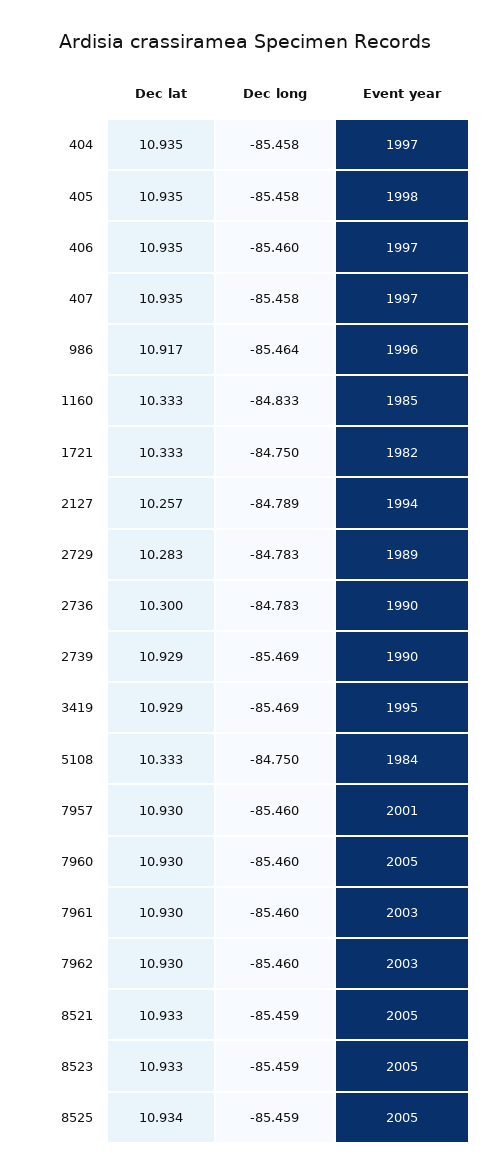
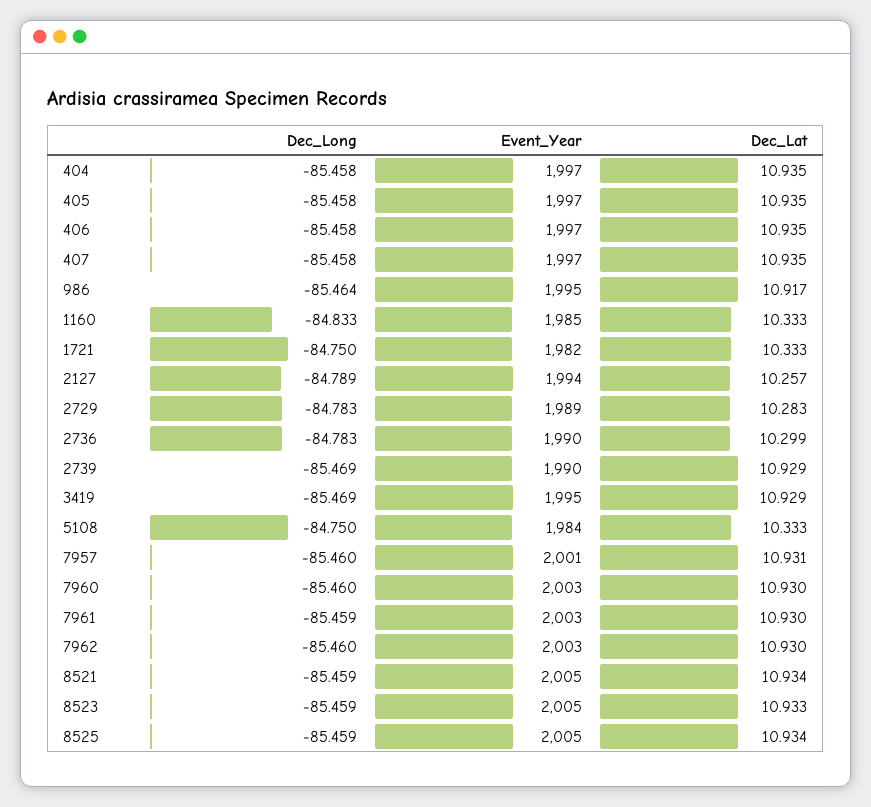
Event year, 405: 1998 -> 1997
Dec long, 406: -85.46 -> -85.458
Event year, 986: 1996 -> 1995
Dec lat, 2736: 10.3 -> 10.299
Dec lat, 7957: 10.93 -> 10.931
Event year, 7960: 2005 -> 2003
Dec long, 7961: -85.46 -> -85.459
Dec lat, 8521: 10.933 -> 10.934

